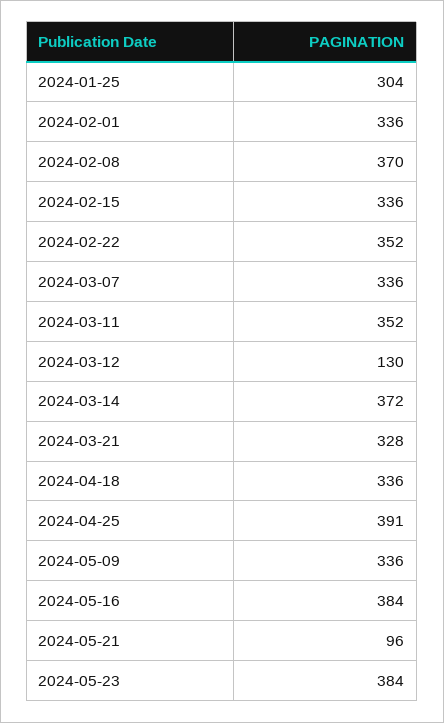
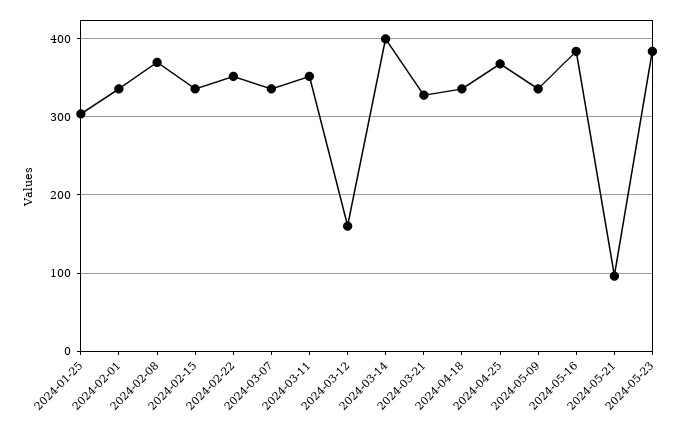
2024-03-12: 130 -> 160
2024-03-14: 372 -> 400
2024-04-25: 391 -> 370

